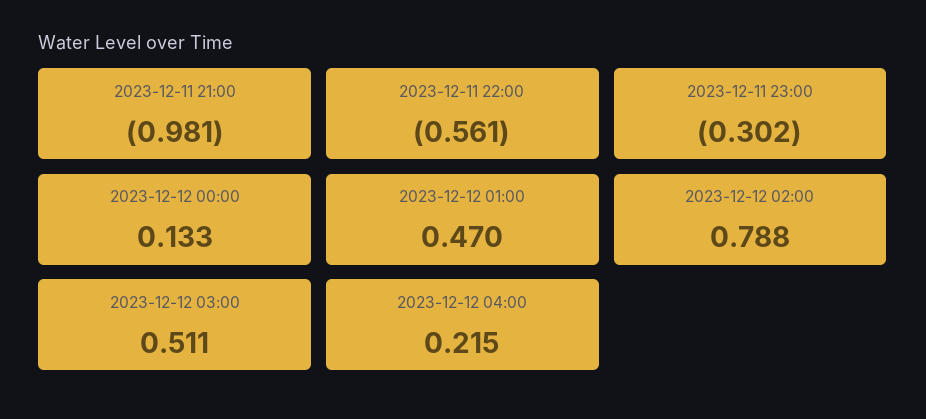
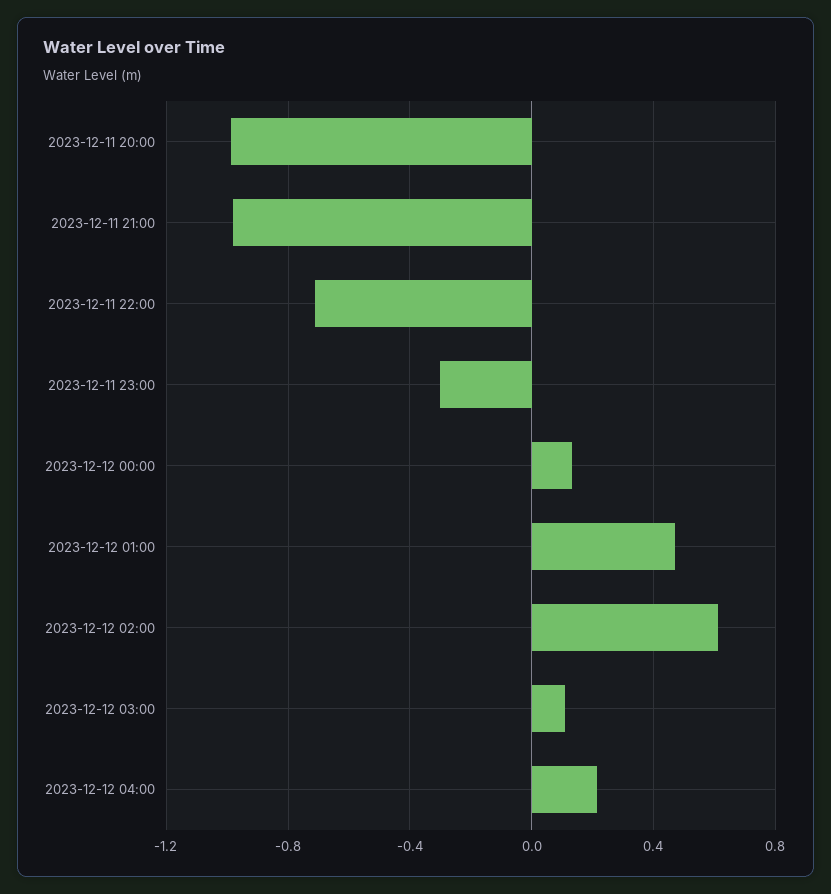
2023-12-11 22:00: -0.561 -> -0.7
2023-12-12 02:00: 0.788 -> 0.6
2023-12-12 03:00: 0.511 -> 0.1
2023-12-11 20:00: none -> -1

